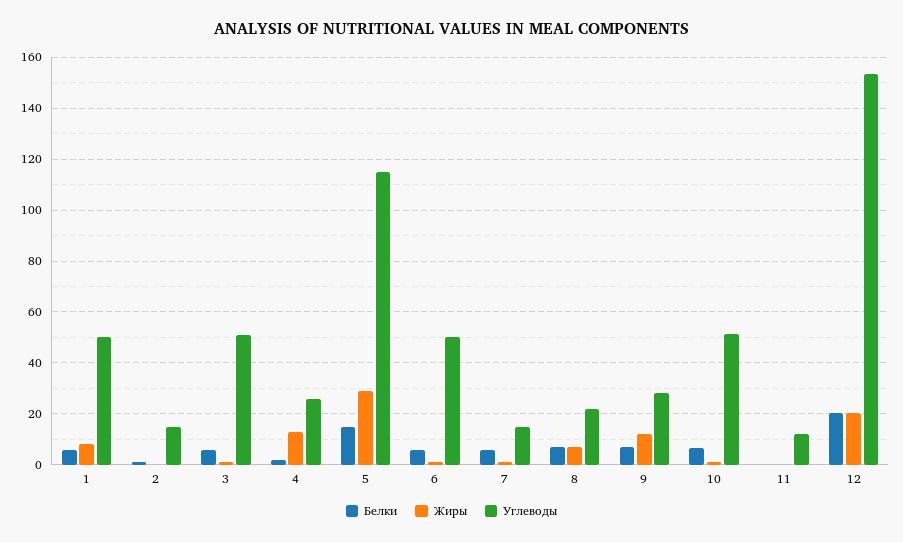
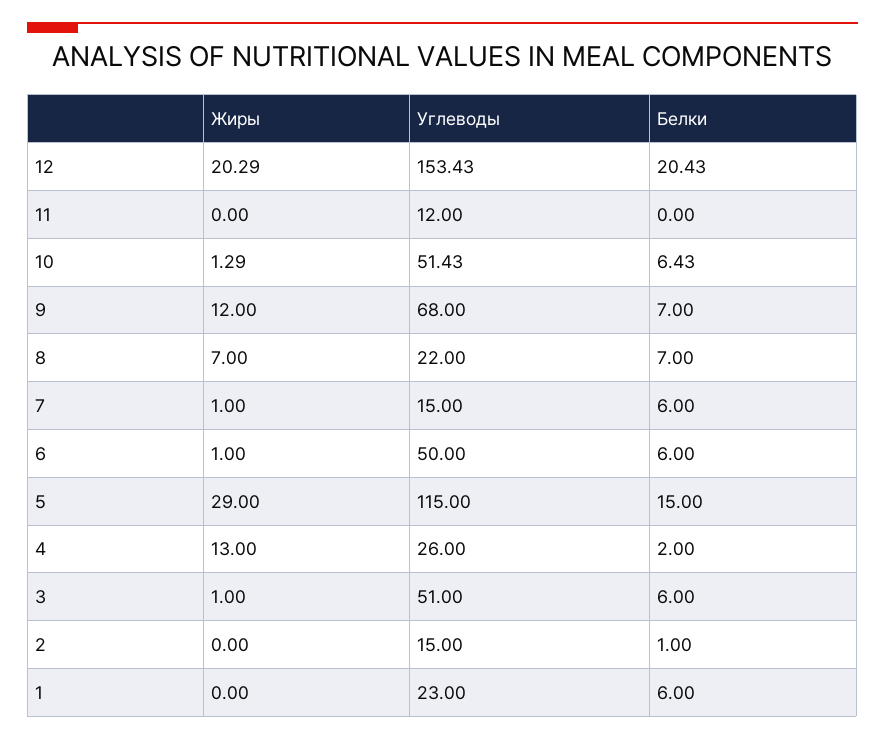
Жиры, 1: 7.5 -> 0
Углеводы, 1: 50 -> 23
Углеводы, 9: 27.5 -> 68

